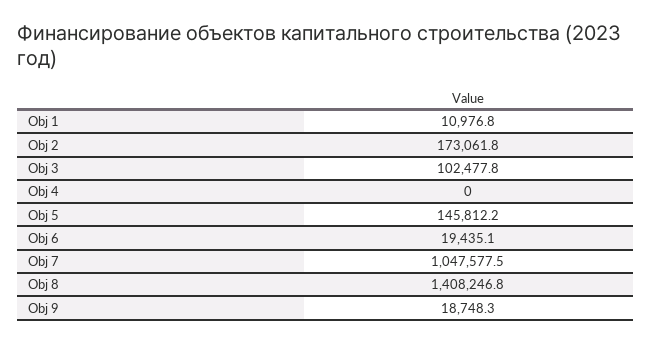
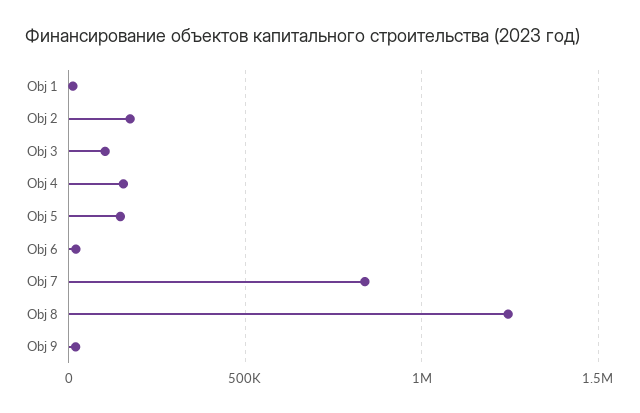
Obj 4: 0 -> 150000
Obj 7: 1047577.5 -> 850000
Obj 8: 1408246.8 -> 1250000

